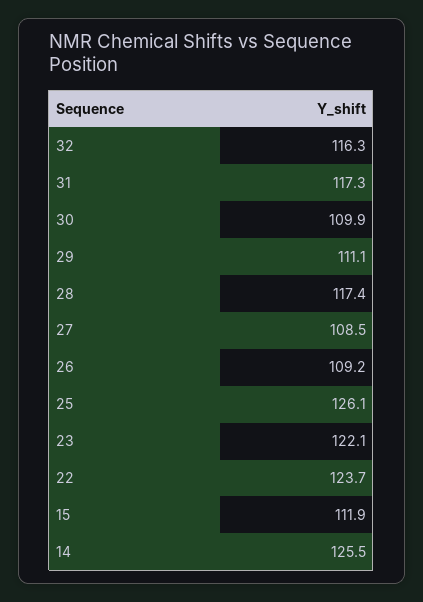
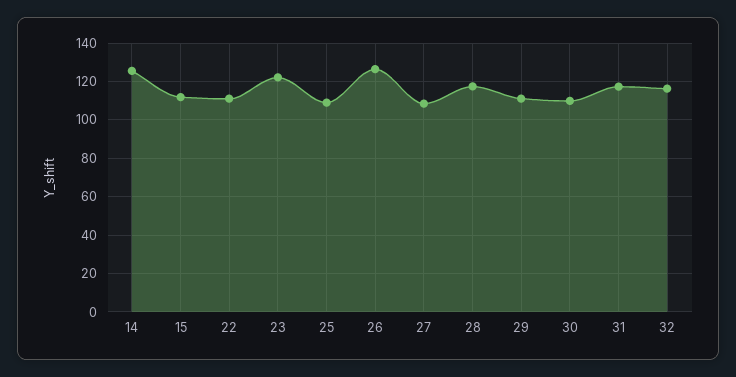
26: 109.2 -> 125
25: 126.1 -> 110
22: 123.7 -> 110

